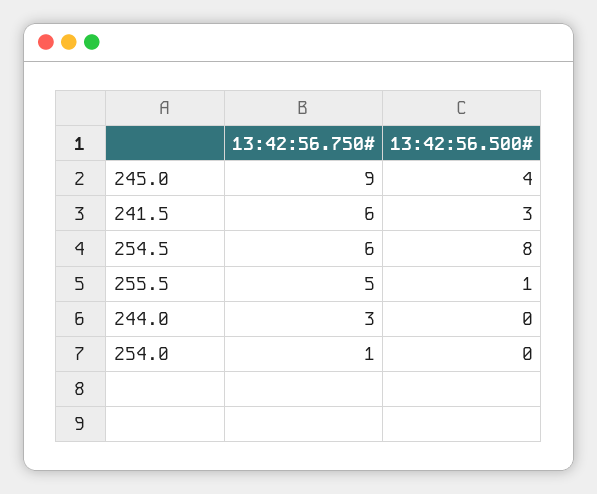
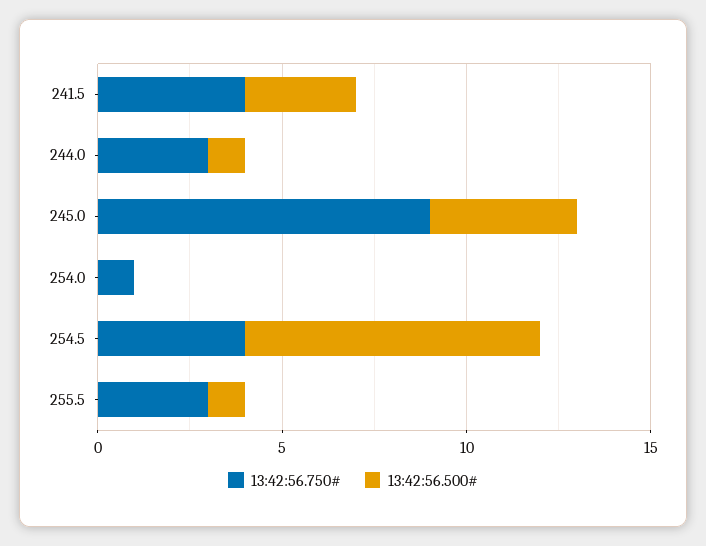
13:42:56.750#, 241.5: 6 -> 4
13:42:56.750#, 254.5: 6 -> 4
13:42:56.750#, 255.5: 5 -> 3
13:42:56.500#, 244.0: 0 -> 1

